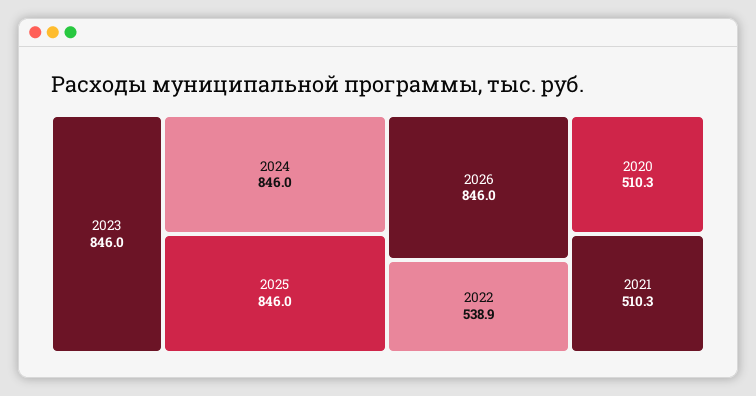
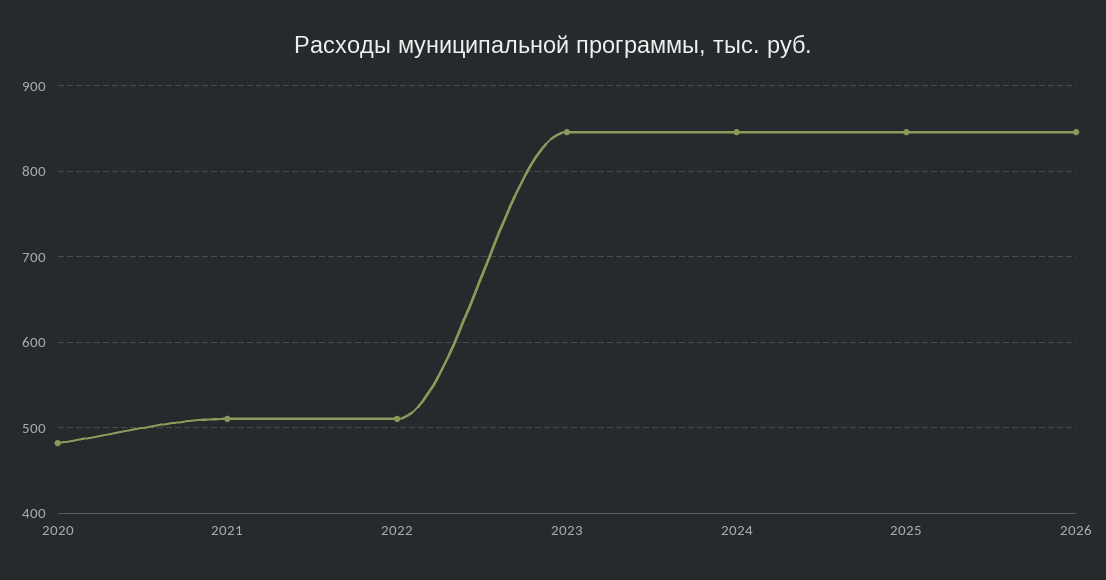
2022: 538.9 -> 510
2020: 510.3 -> 480

